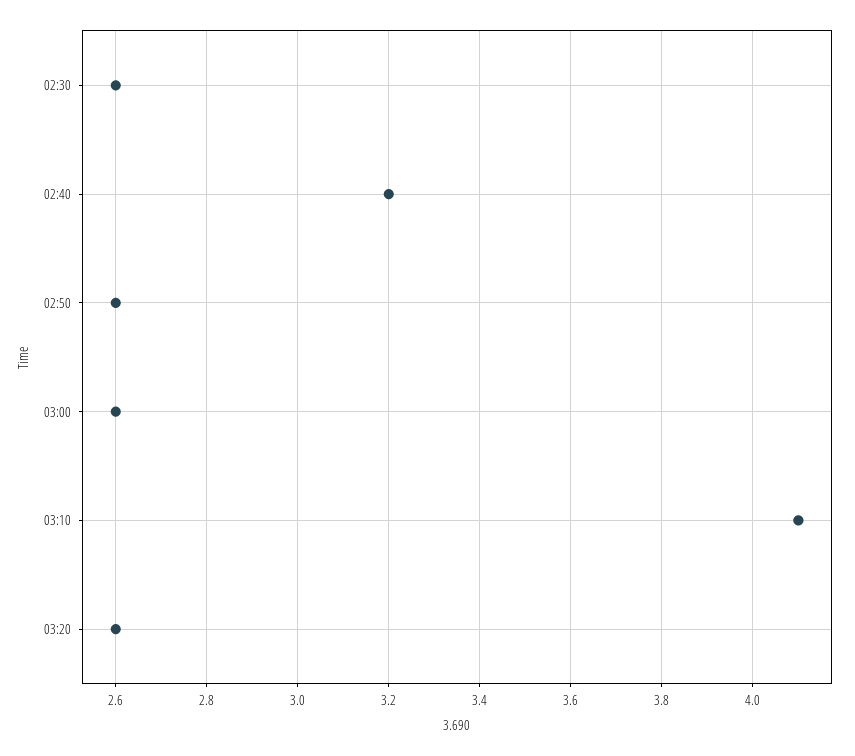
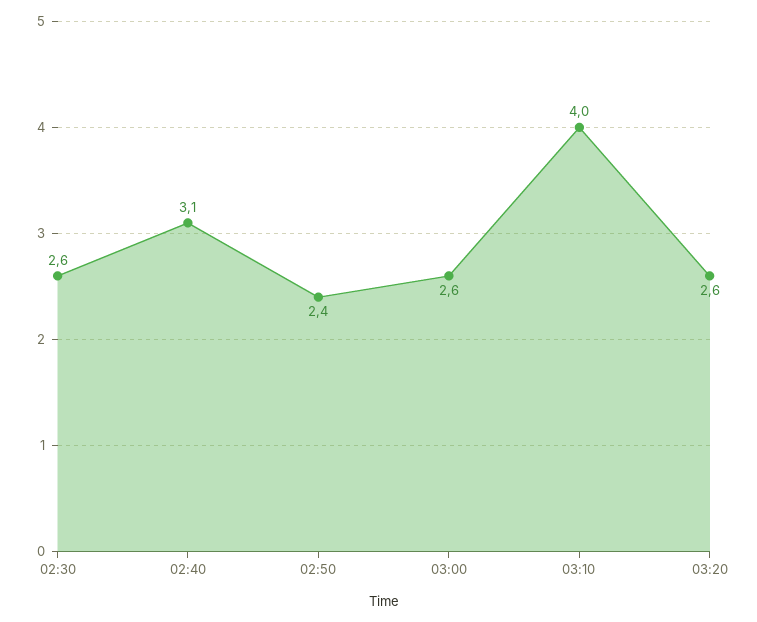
02:40: 3.2 -> 3.1
02:50: 2.6 -> 2.4
03:10: 4.1 -> 4

